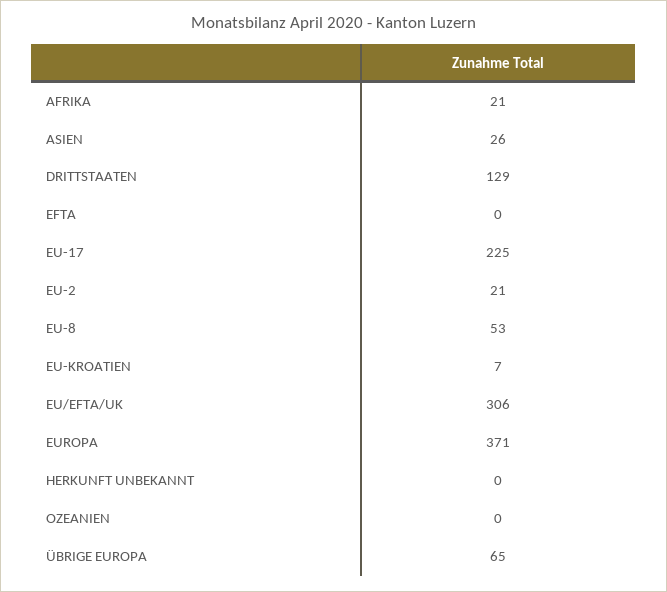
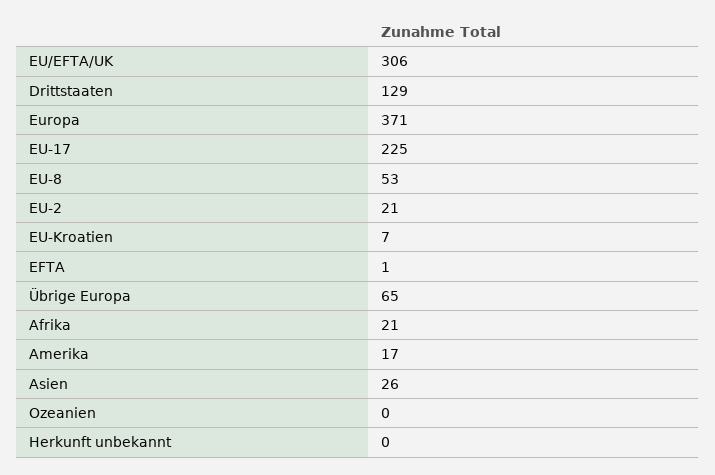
EFTA: 0 -> 1
Amerika: none -> 17

